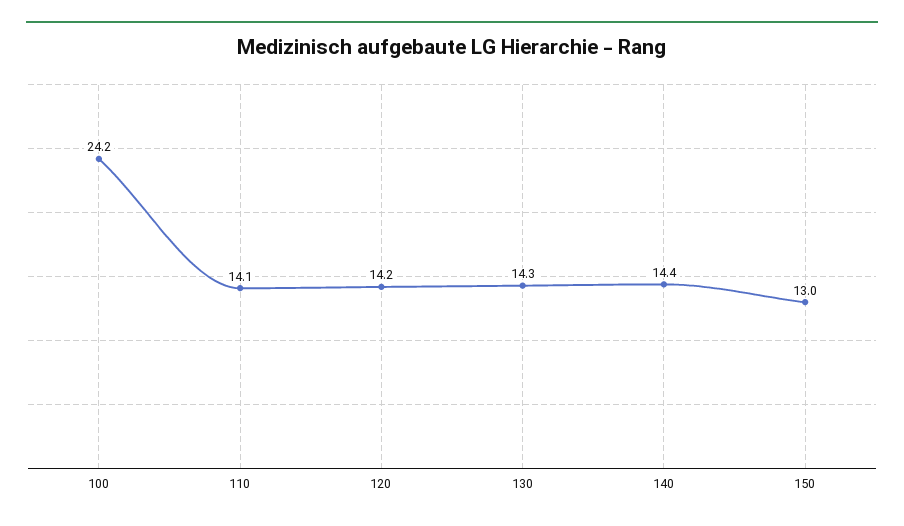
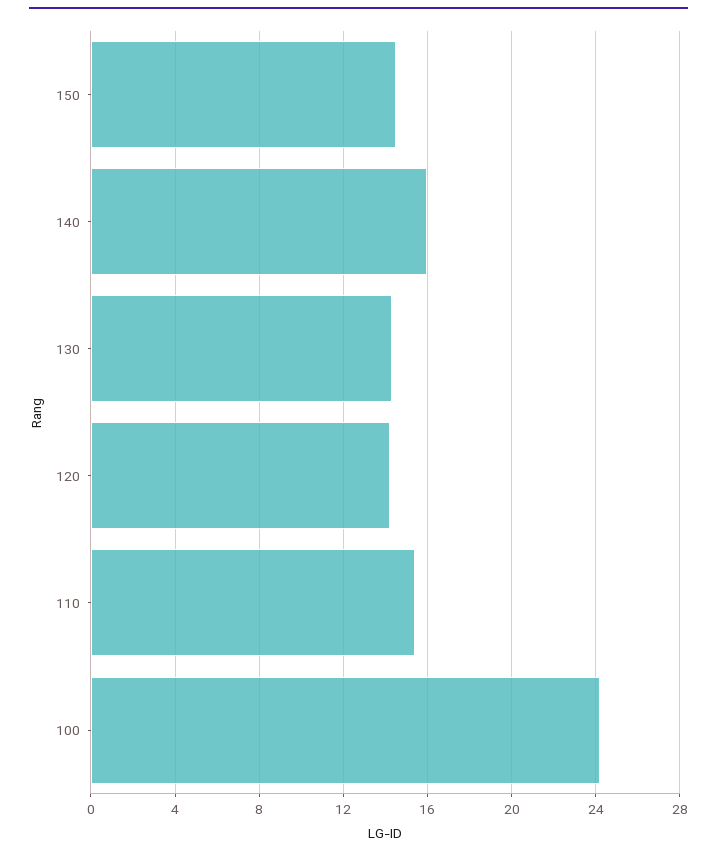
110: 14.1 -> 15.5
140: 14.4 -> 16
150: 13 -> 14.5

